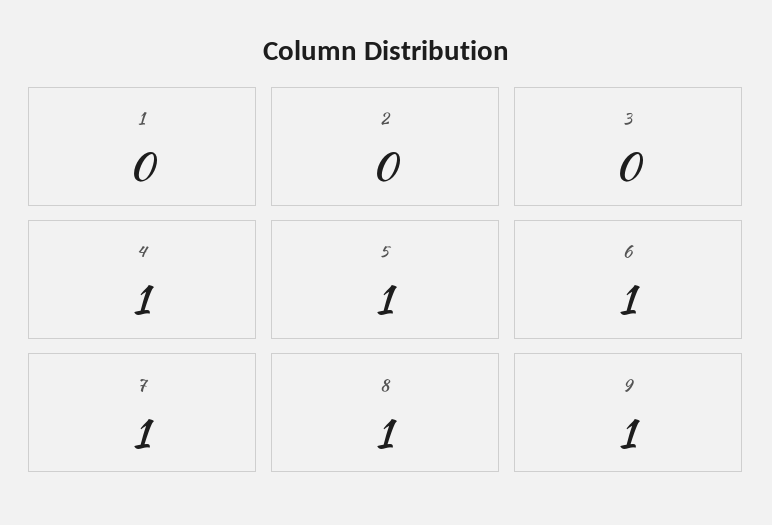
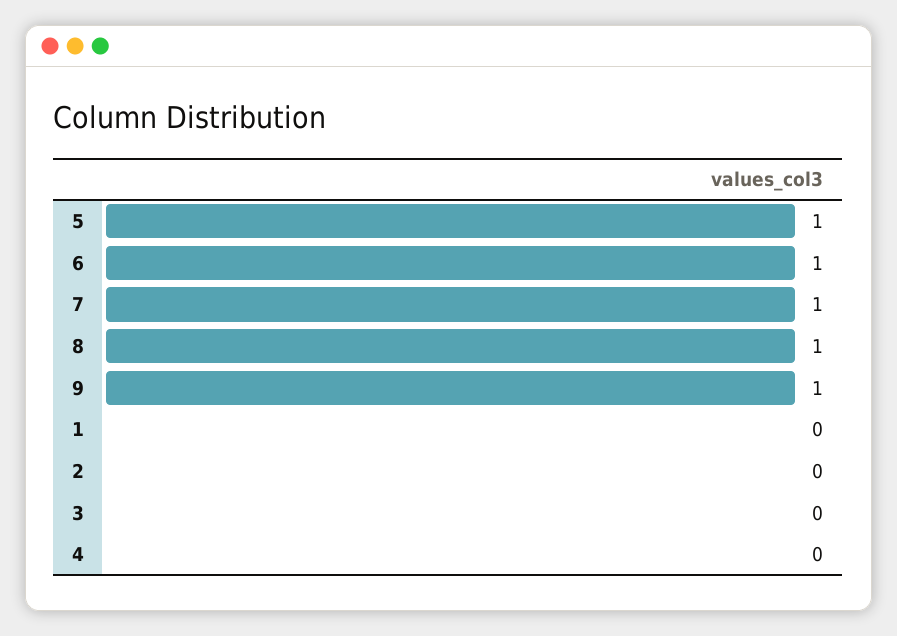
4: 1 -> 0

